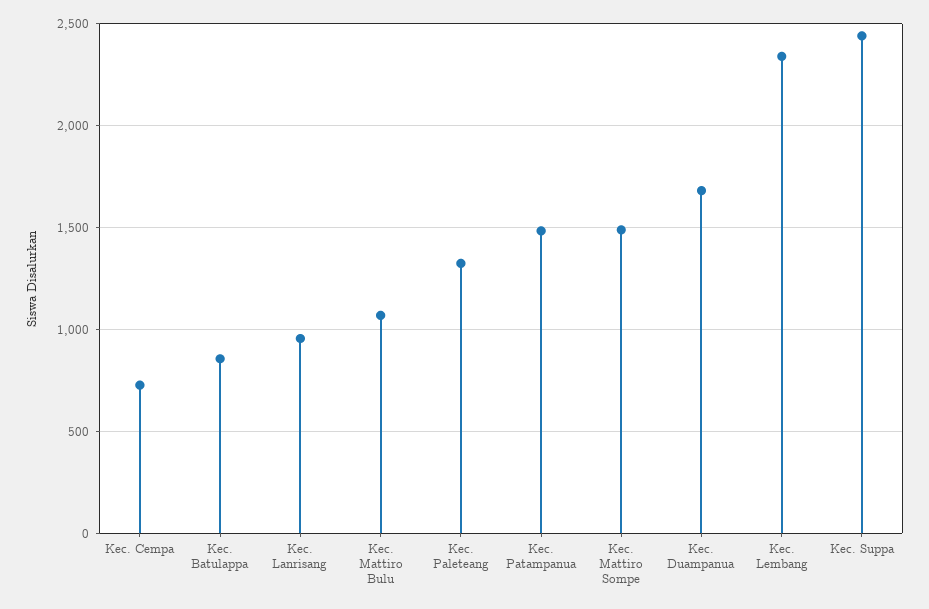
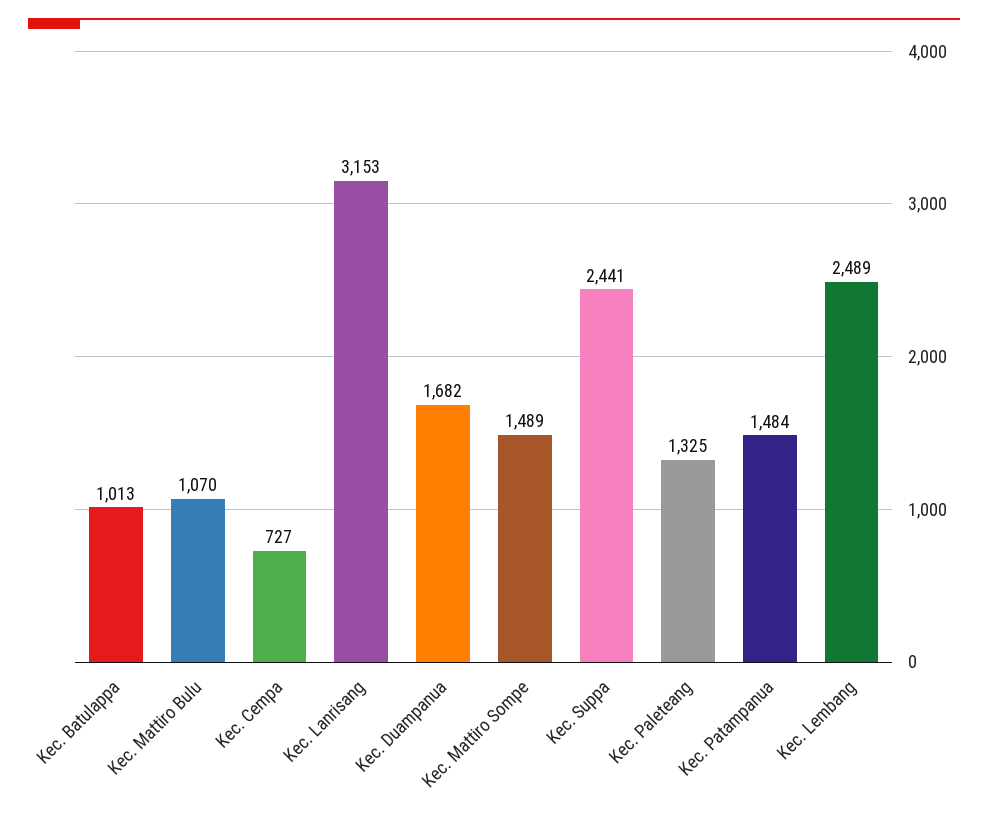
Kec. Batulappa: 850 -> 1013
Kec. Lanrisang: 950 -> 3153
Kec. Lembang: 2350 -> 2489

